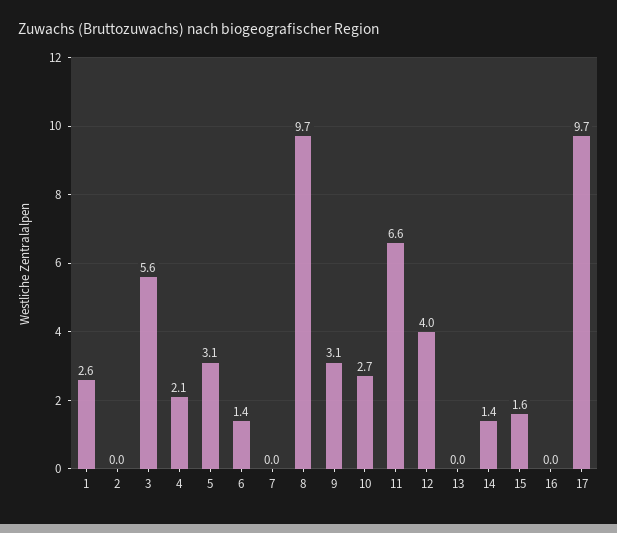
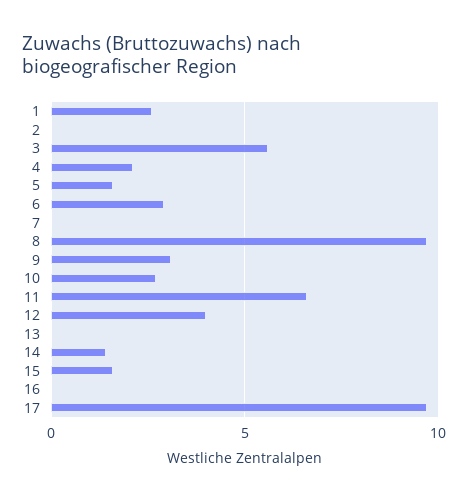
5: 3.1 -> 1.5
6: 1.4 -> 3

